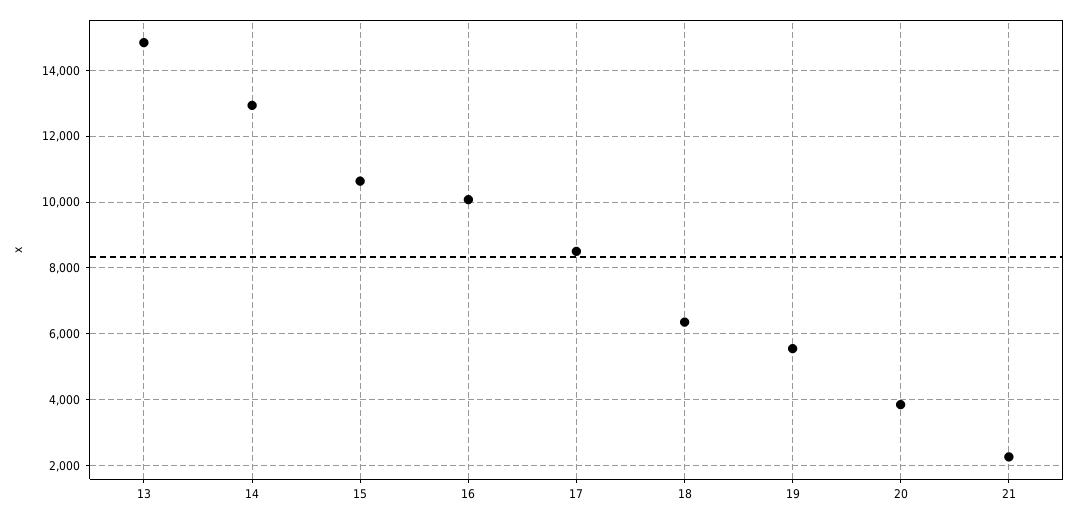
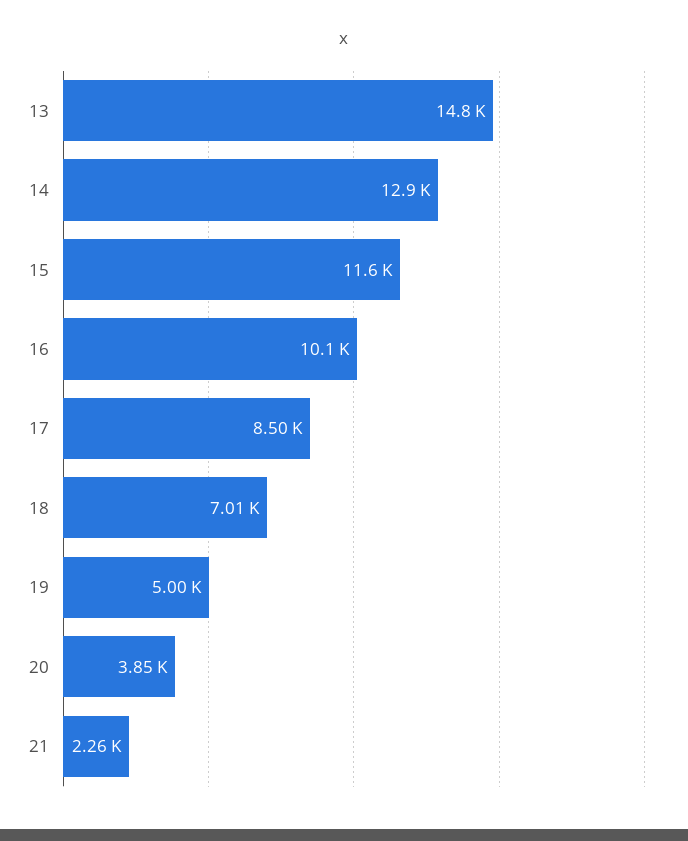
15: 10600 -> 11600
18: 6400 -> 7010
19: 5600 -> 5000

